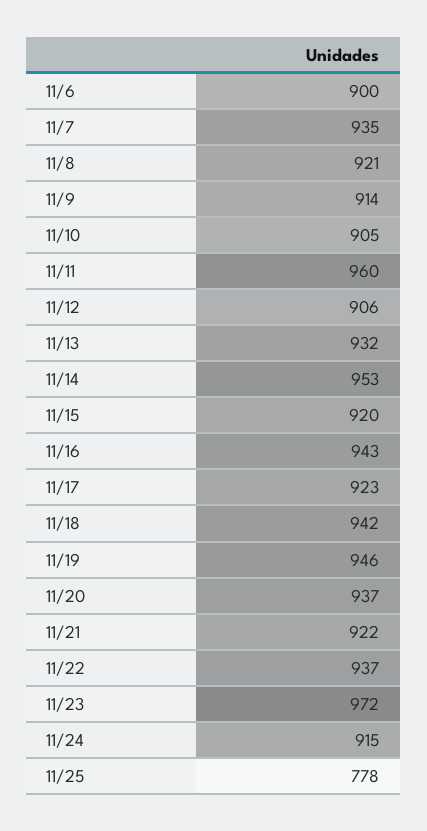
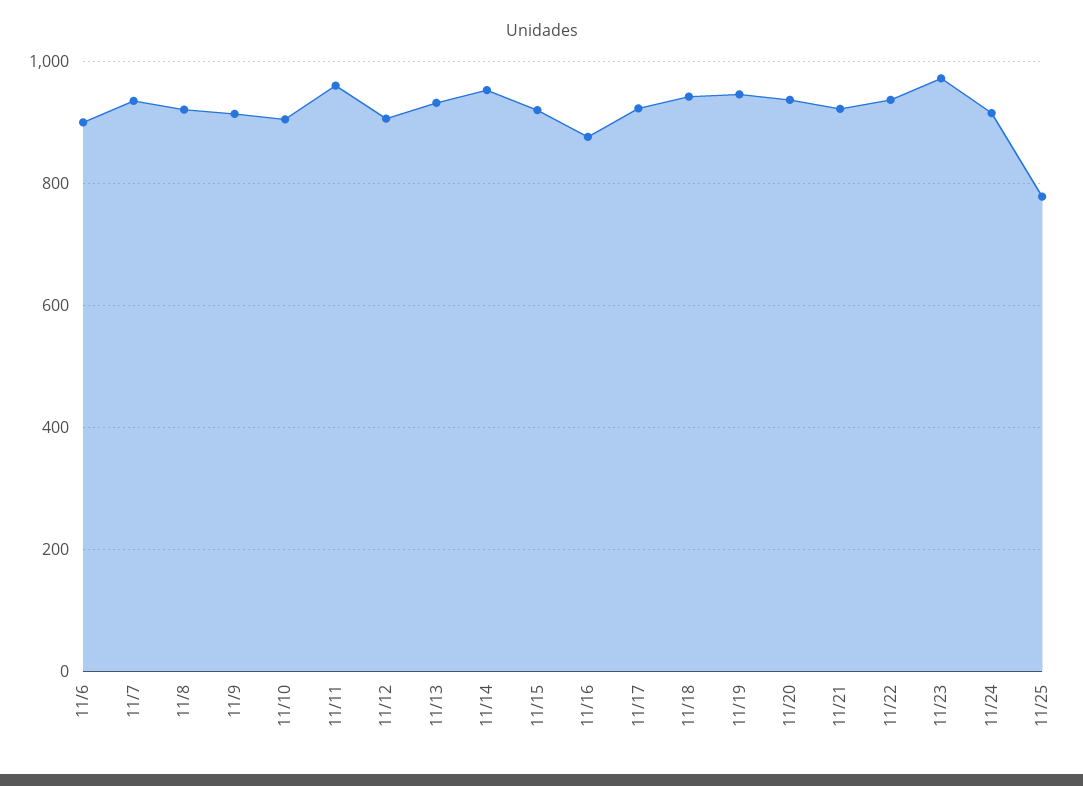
11/16: 943 -> 880

